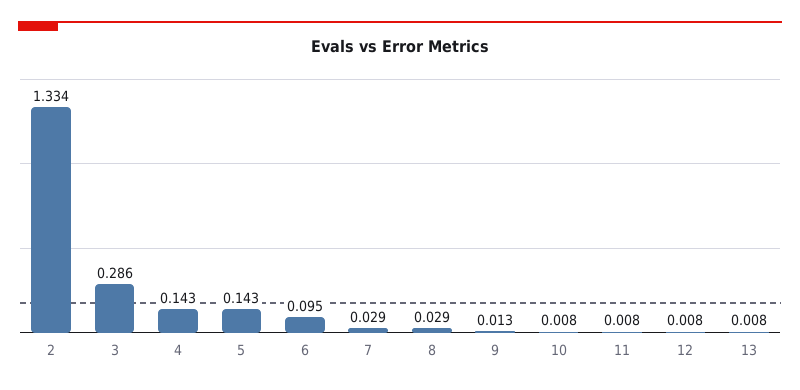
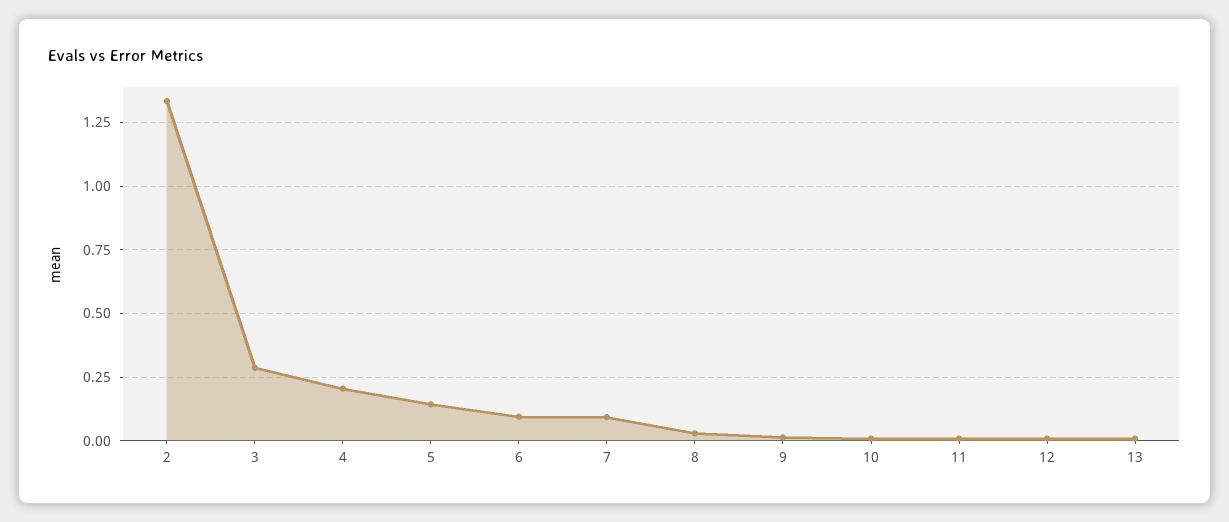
4: 0.143 -> 0.2
7: 0.029 -> 0.1

